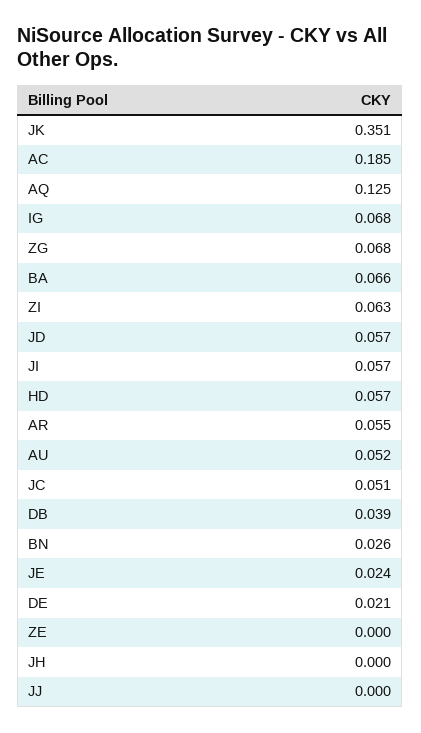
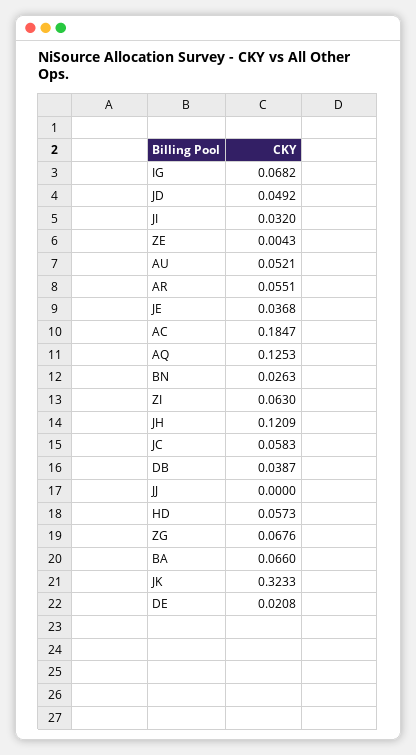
JK: 0.351 -> 0.3233
JD: 0.057 -> 0.0492
JI: 0.057 -> 0.032
JC: 0.051 -> 0.0583
JE: 0.024 -> 0.0368
ZE: 0 -> 0.0043
JH: 0 -> 0.1209

